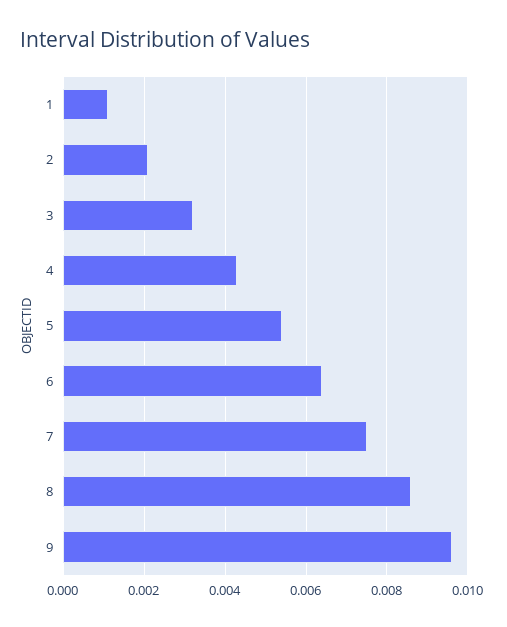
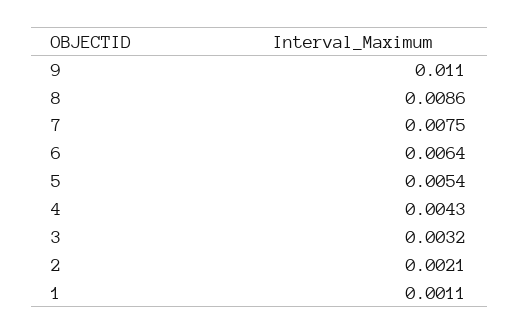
9: 0.0095 -> 0.011

